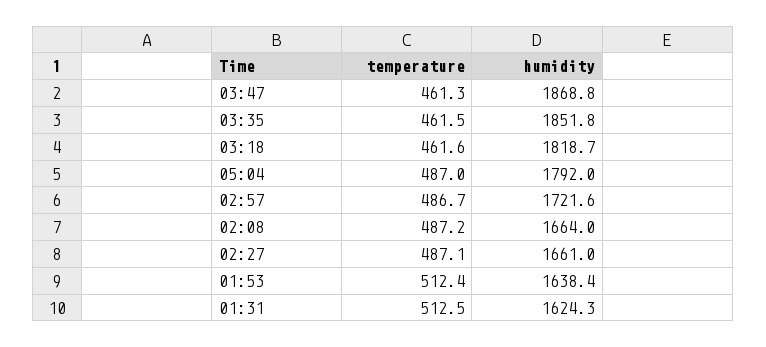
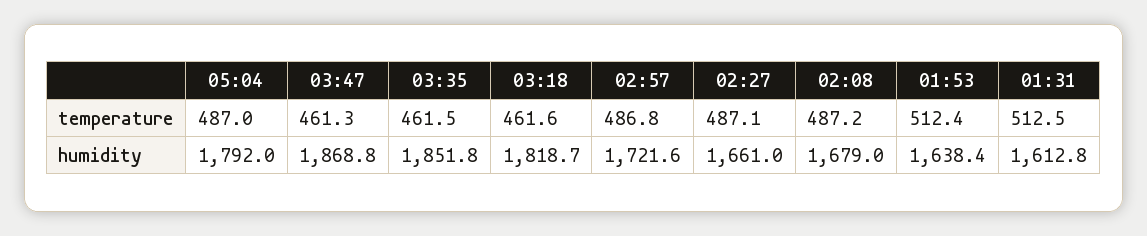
temperature, 02:57: 486.7 -> 486.8
humidity, 02:08: 1664 -> 1679
humidity, 01:31: 1624.3 -> 1612.8

